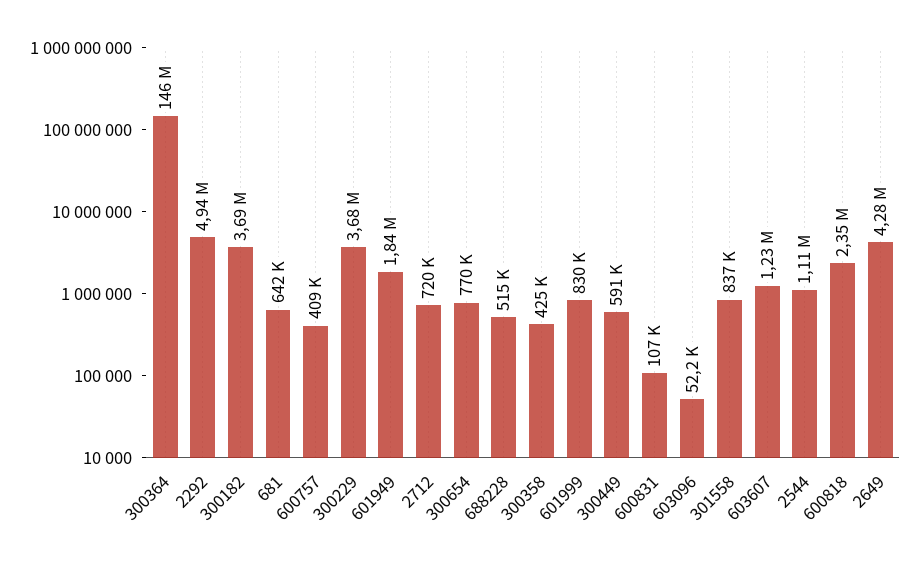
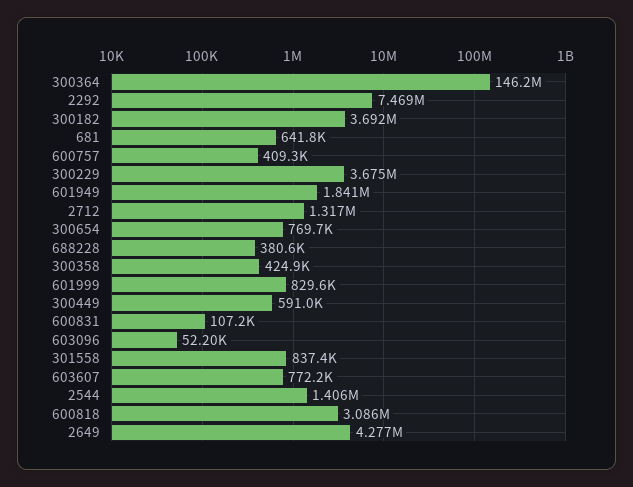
2292: 4940000 -> 7469000
2712: 720000 -> 1317000
688228: 515000 -> 380600
603607: 1230000 -> 772200
2544: 1110000 -> 1406000
600818: 2350000 -> 3086000

